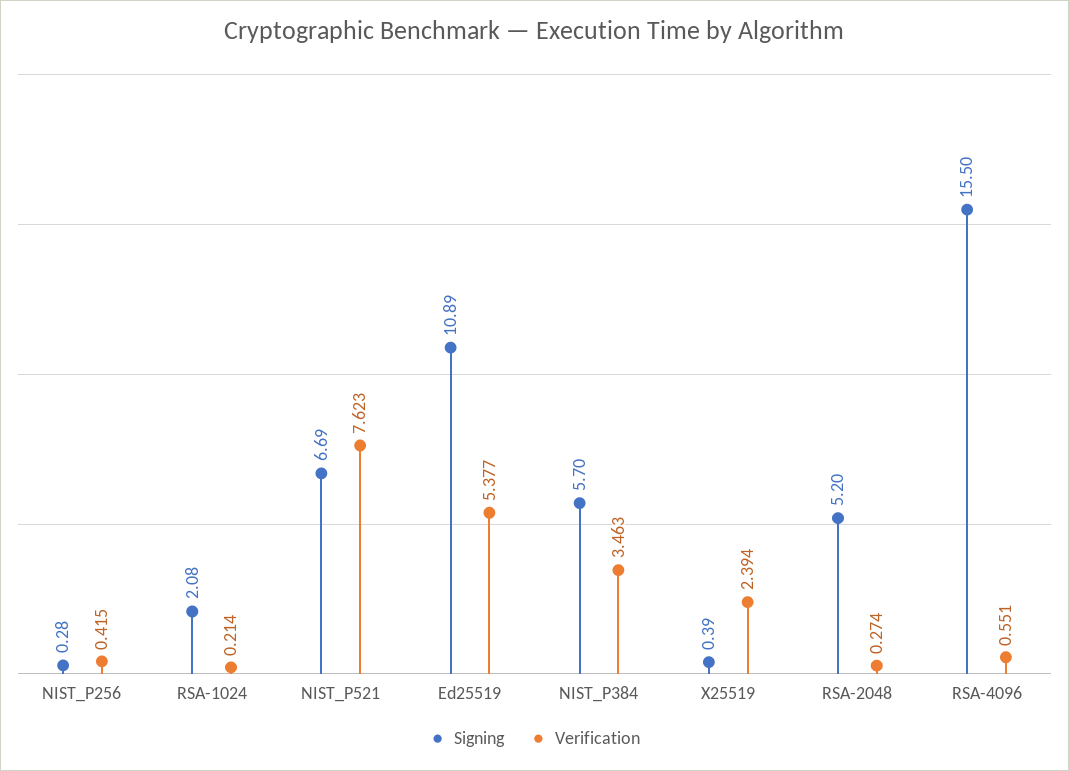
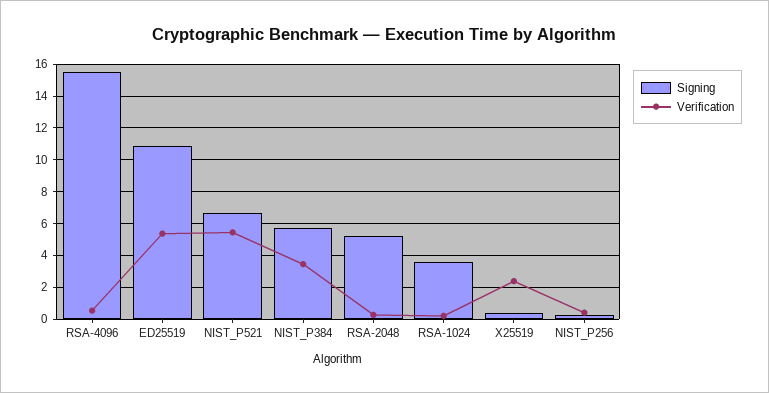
Signing, RSA-1024: 2.08 -> 3.5
Verification, NIST_P521: 7.623 -> 5.5

